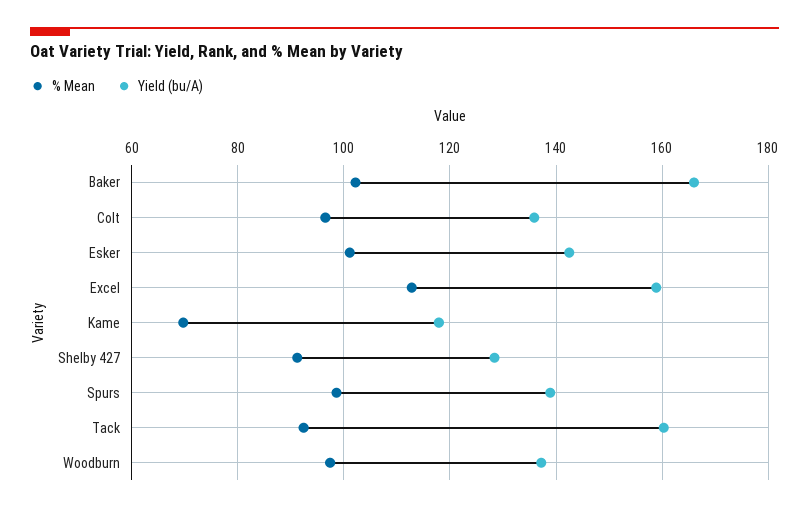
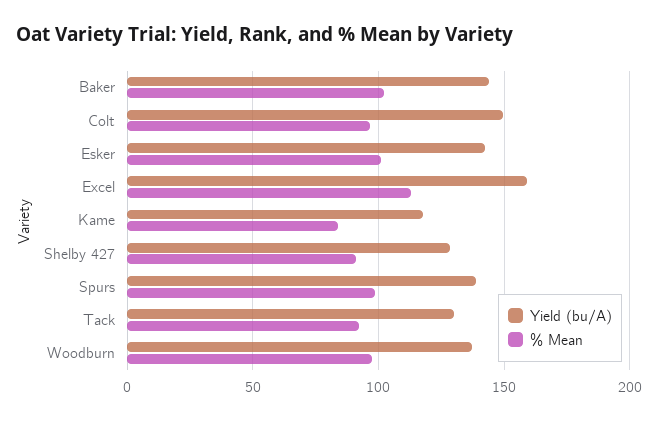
Yield (bu/A), Baker: 166 -> 145
Yield (bu/A), Colt: 136 -> 150
% Mean, Kame: 70 -> 85
Yield (bu/A), Tack: 160 -> 130

